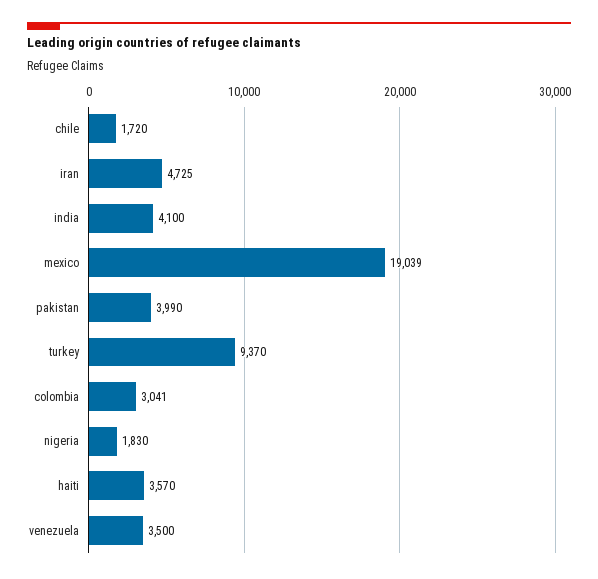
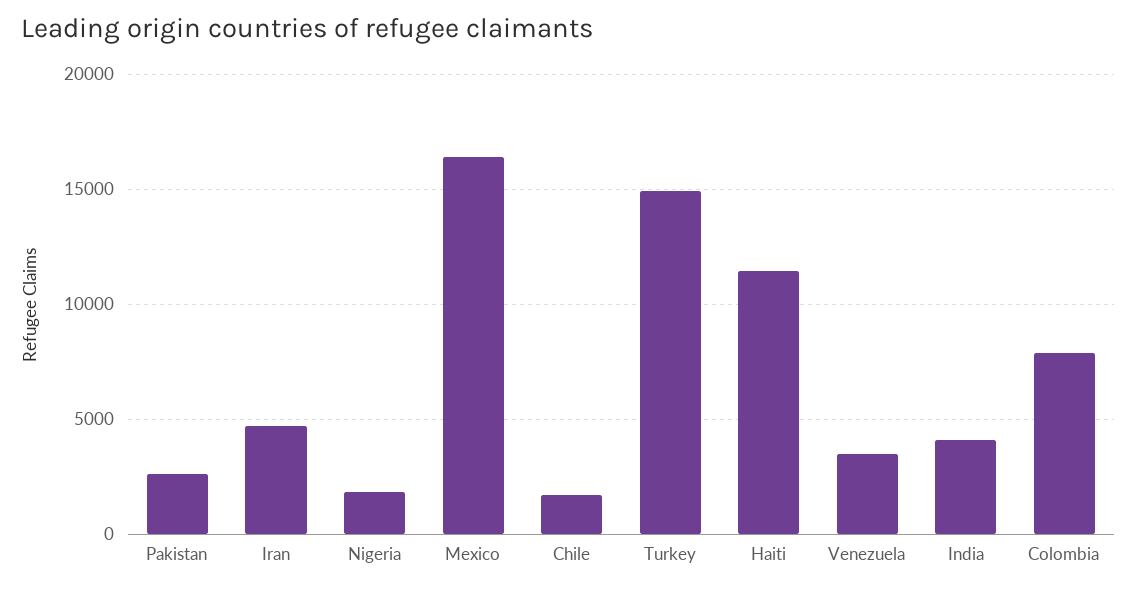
mexico: 19039 -> 16500
pakistan: 3990 -> 2500
turkey: 9370 -> 15000
colombia: 3041 -> 8000
haiti: 3570 -> 11500

